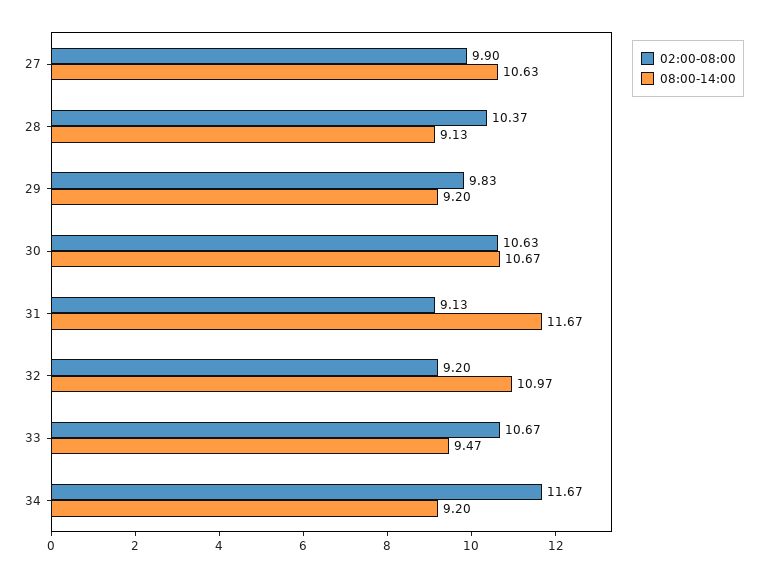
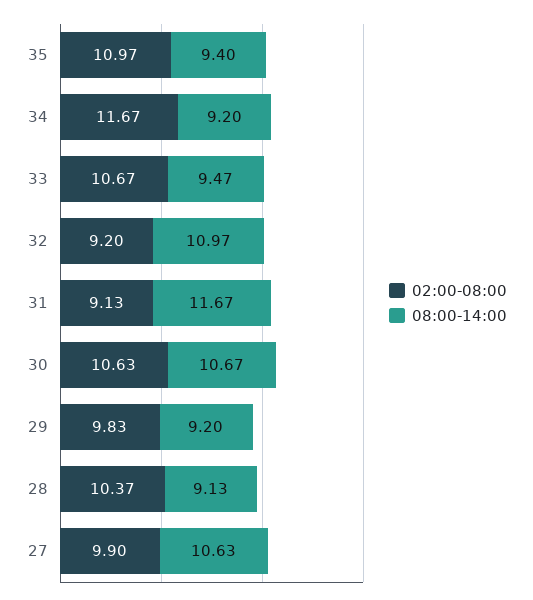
02:00-08:00, 35: none -> 10.97
08:00-14:00, 35: none -> 9.4

